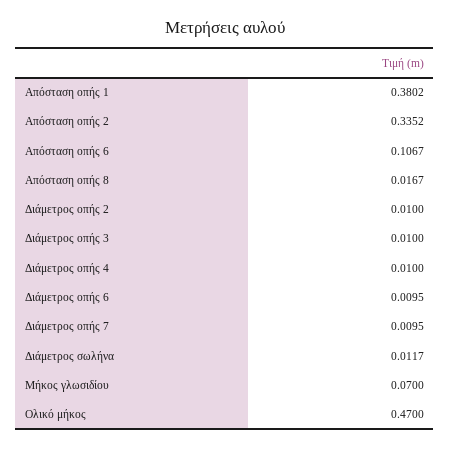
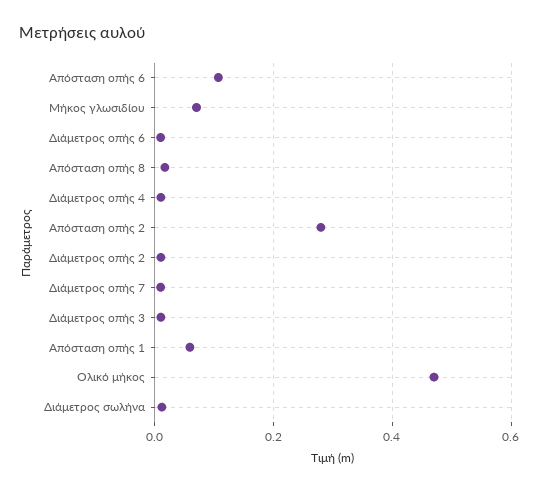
Απόσταση οπής 1: 0.3802 -> 0.06
Απόσταση οπής 2: 0.3352 -> 0.28

